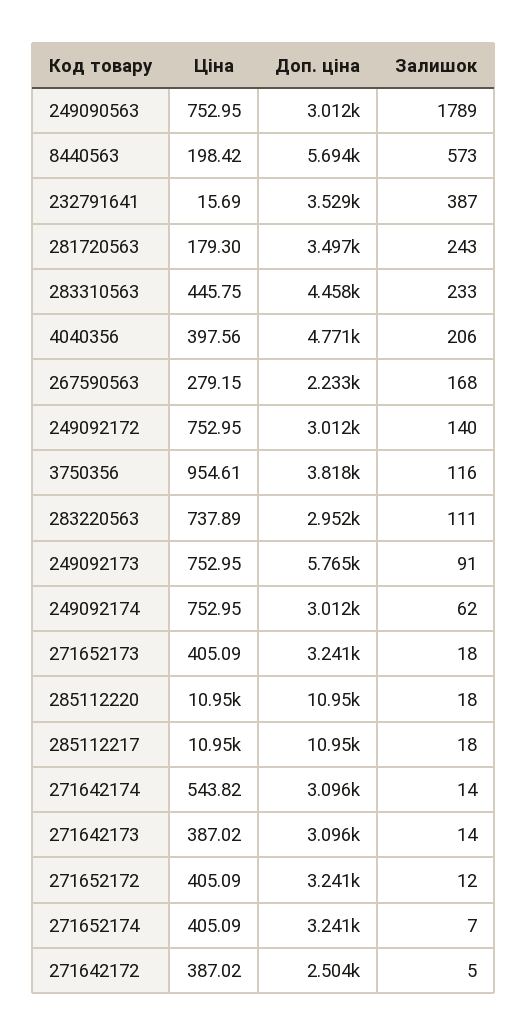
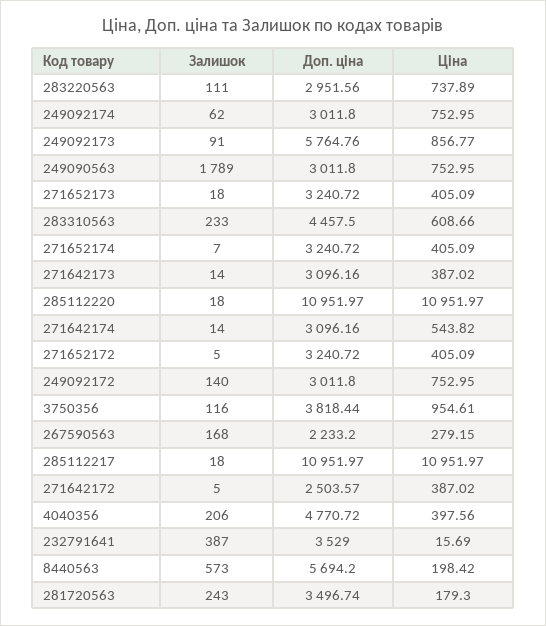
Ціна, 283310563: 445.75 -> 608.66
Ціна, 249092173: 752.95 -> 856.77
Залишок, 271652172: 12 -> 5

